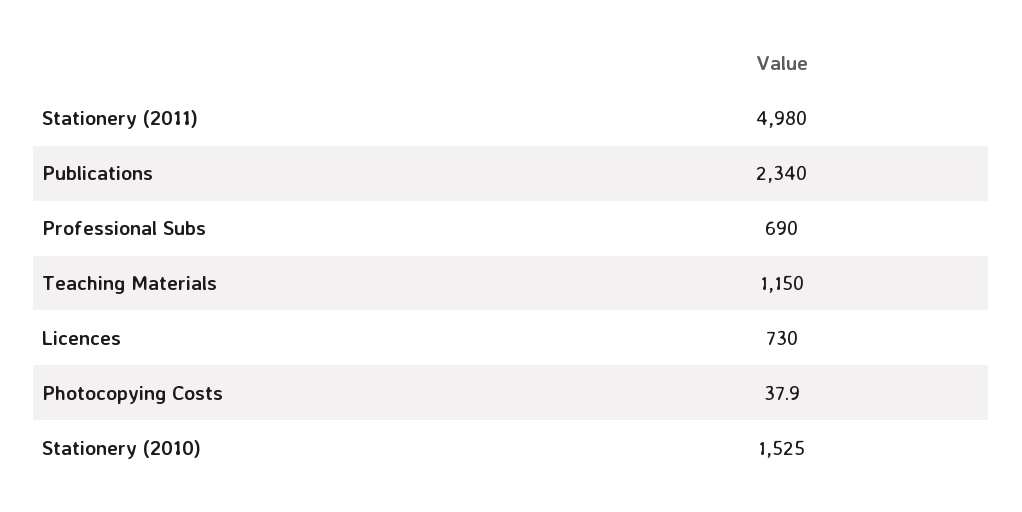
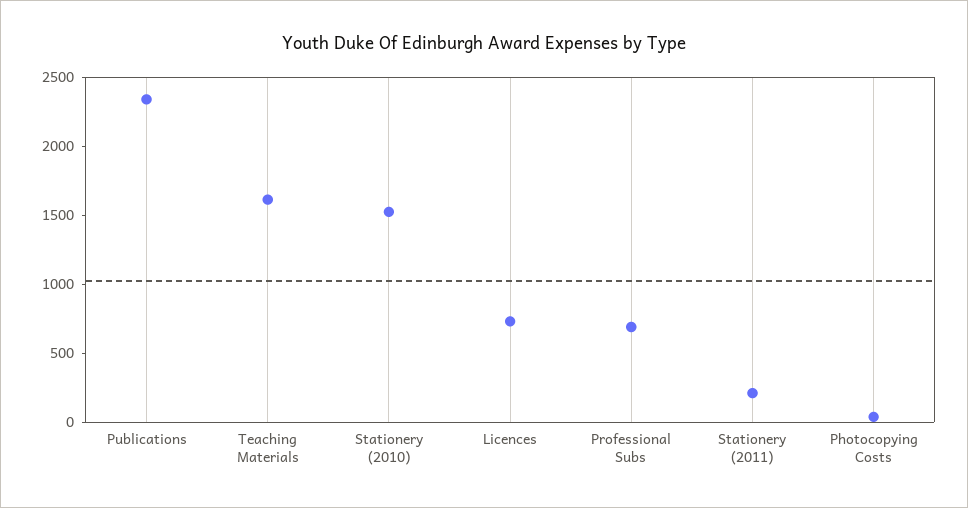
Stationery (2011): 4980 -> 200
Teaching Materials: 1150 -> 1600

